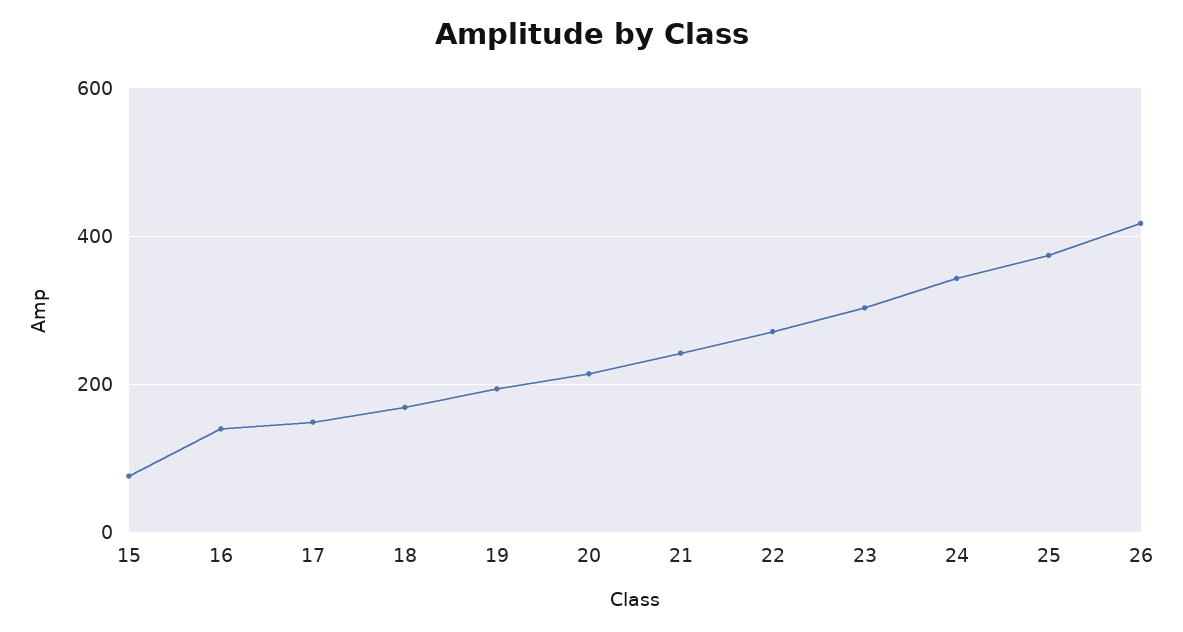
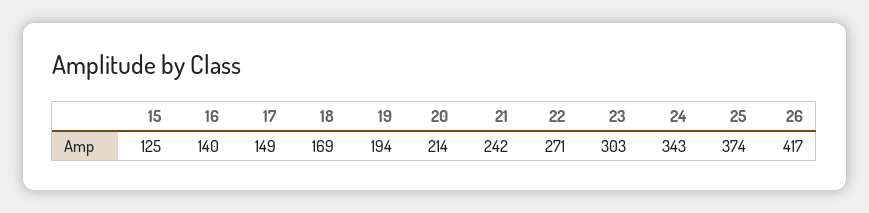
15: 80 -> 125

